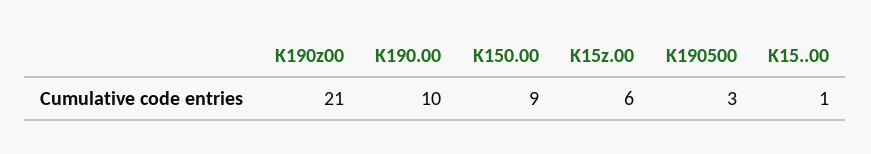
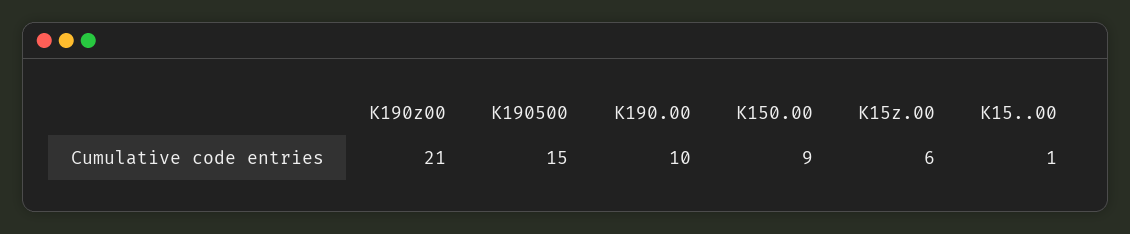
K190500: 3 -> 15

